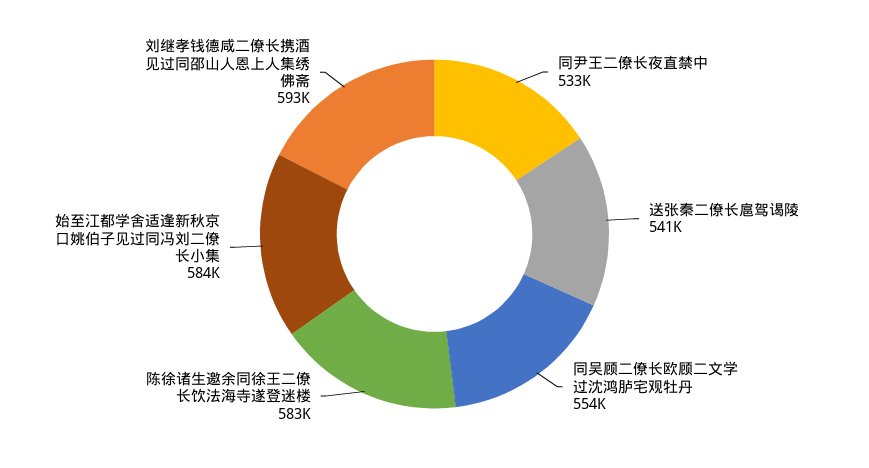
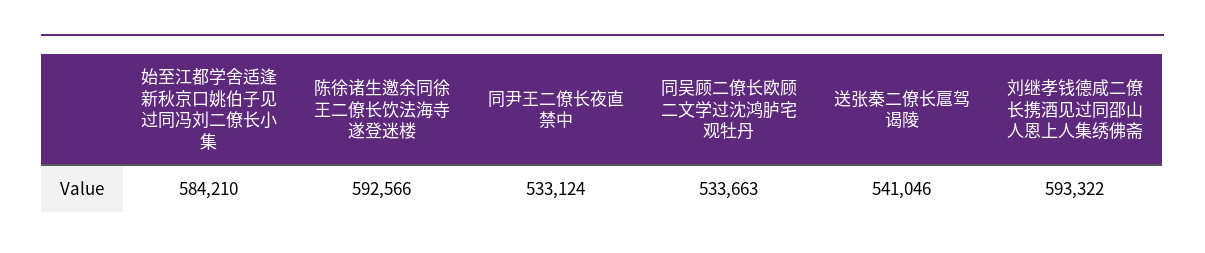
同吴顾二僚长欧顾二文学过沈鸿胪宅观牡丹: 554000 -> 533663
陈徐诸生邀余同徐王二僚长饮法海寺遂登迷楼: 583000 -> 592566

